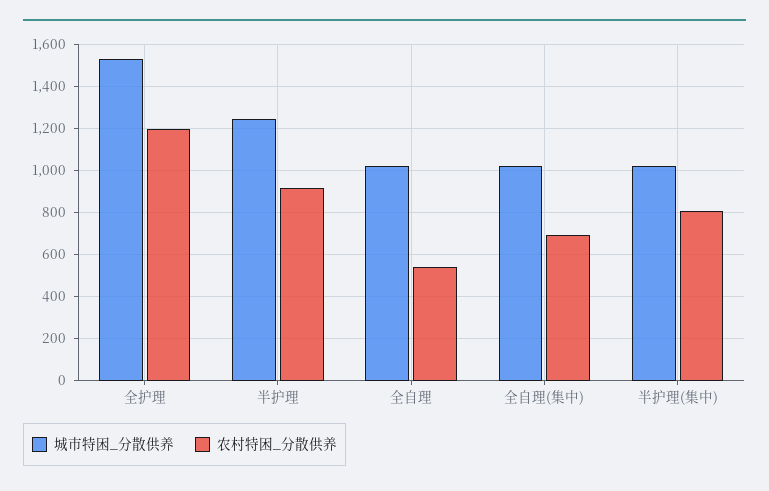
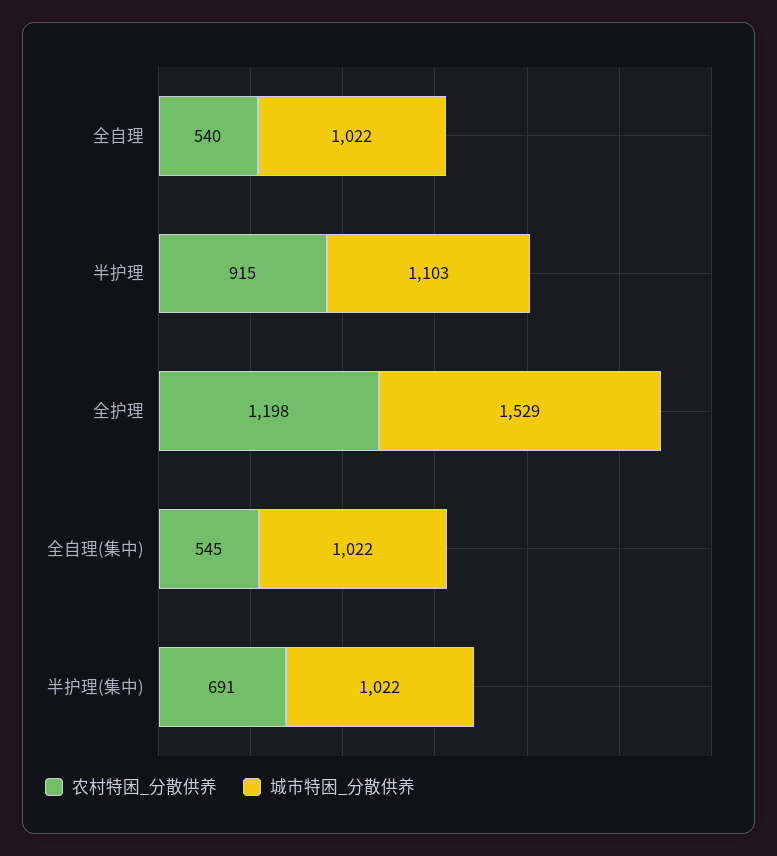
城市特困_分散供养, 半护理: 1250 -> 1103
农村特困_分散供养, 全自理(集中): 700 -> 545
农村特困_分散供养, 半护理(集中): 800 -> 691

